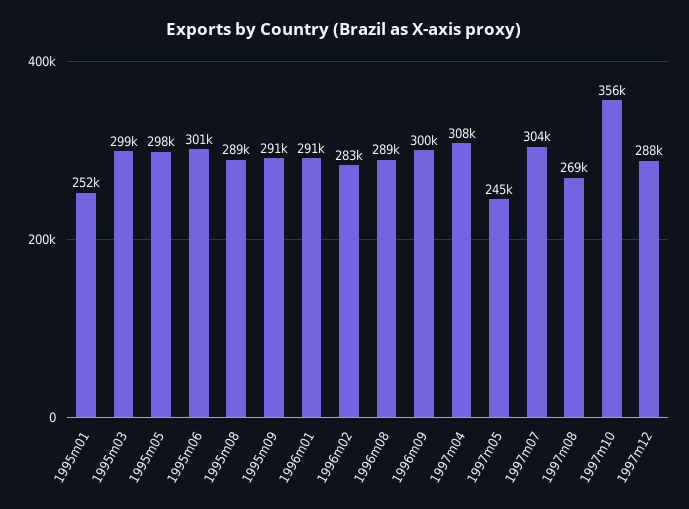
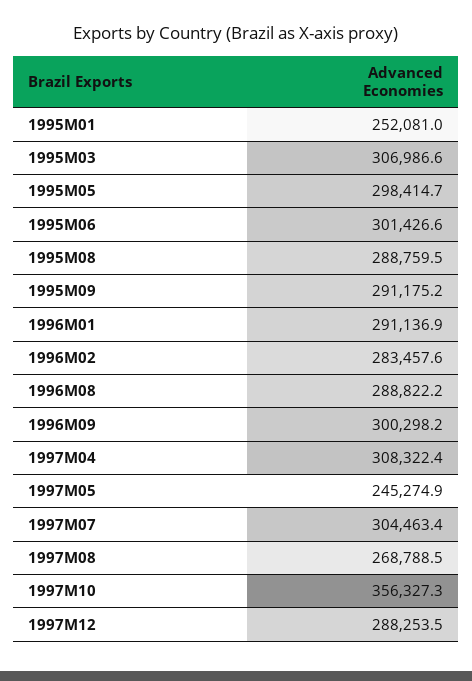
1995m03: 299000 -> 306986.6

